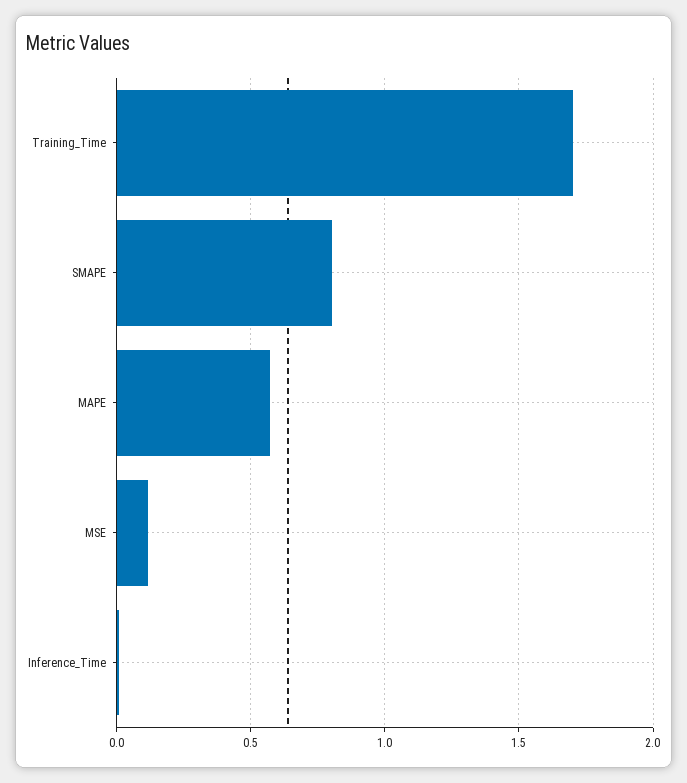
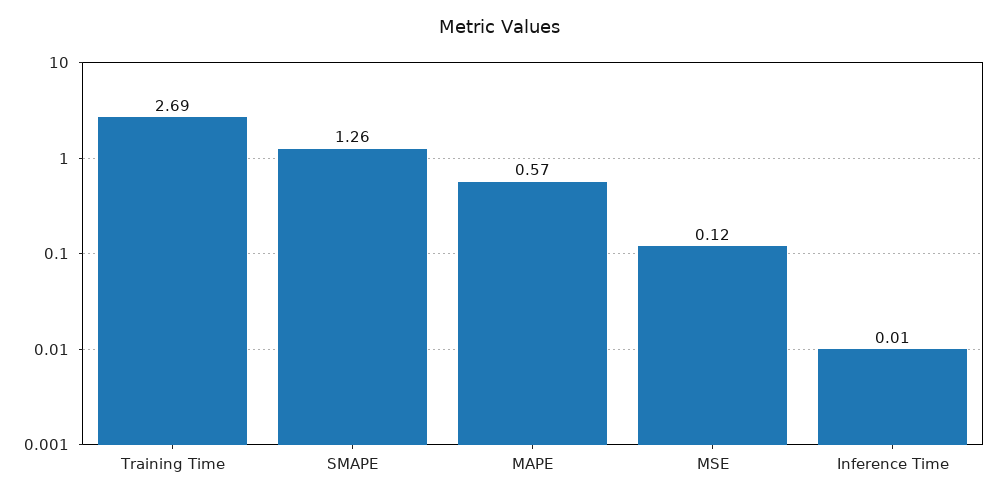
Training_Time: 1.7 -> 2.69
SMAPE: 0.8 -> 1.26

